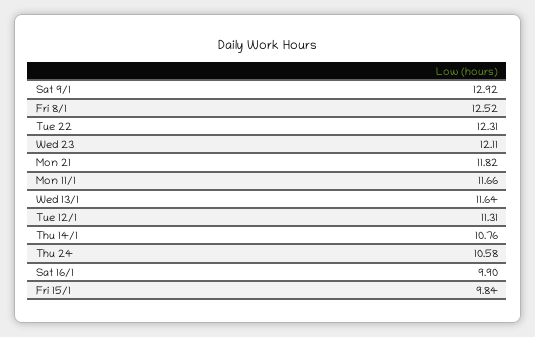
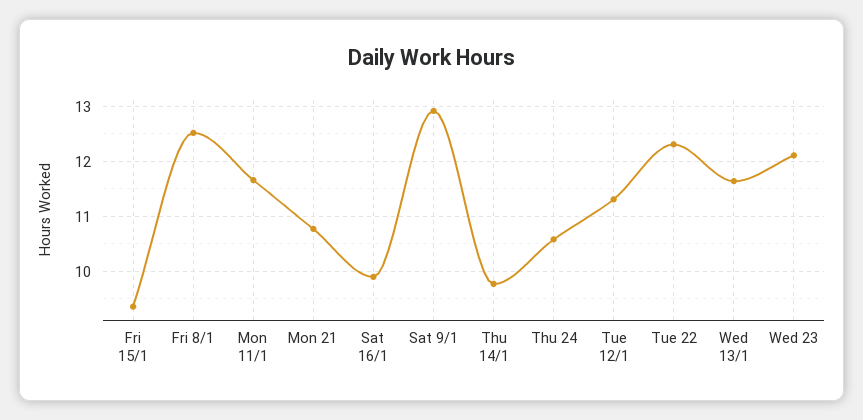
Mon 21: 11.82 -> 10.8
Thu 14/1: 10.76 -> 9.8
Fri 15/1: 9.84 -> 9.4

